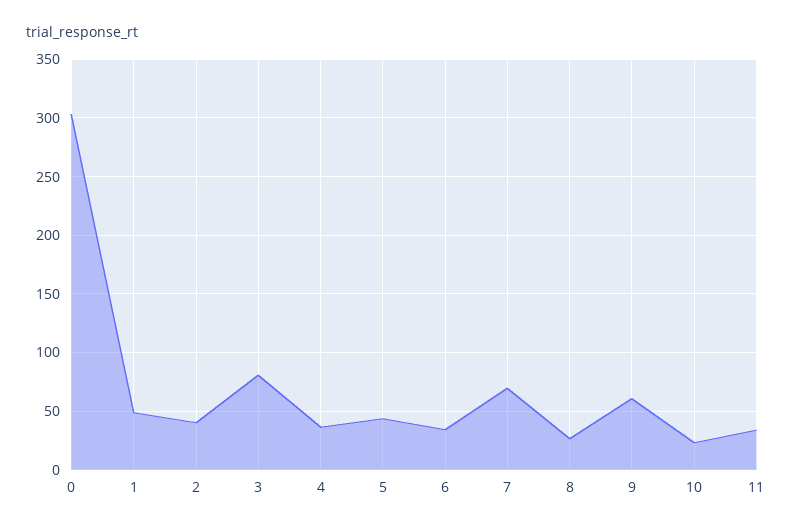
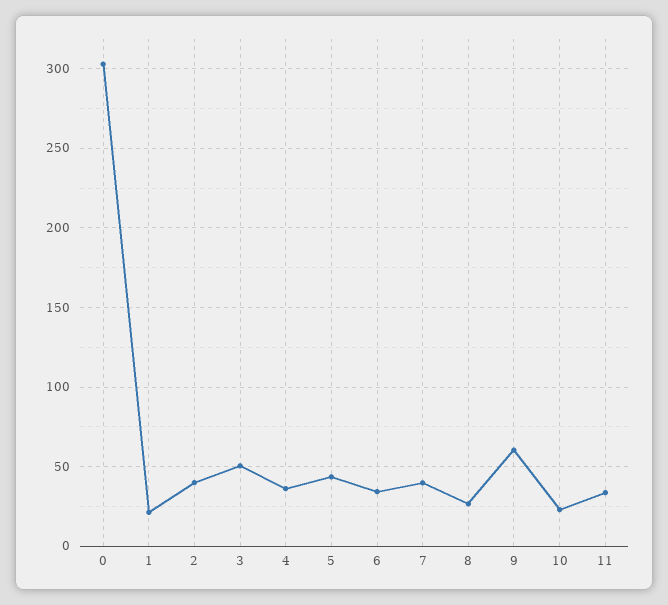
1: 50 -> 20
3: 80 -> 50
7: 70 -> 40

